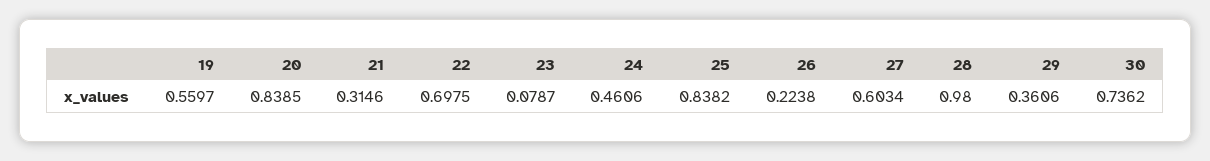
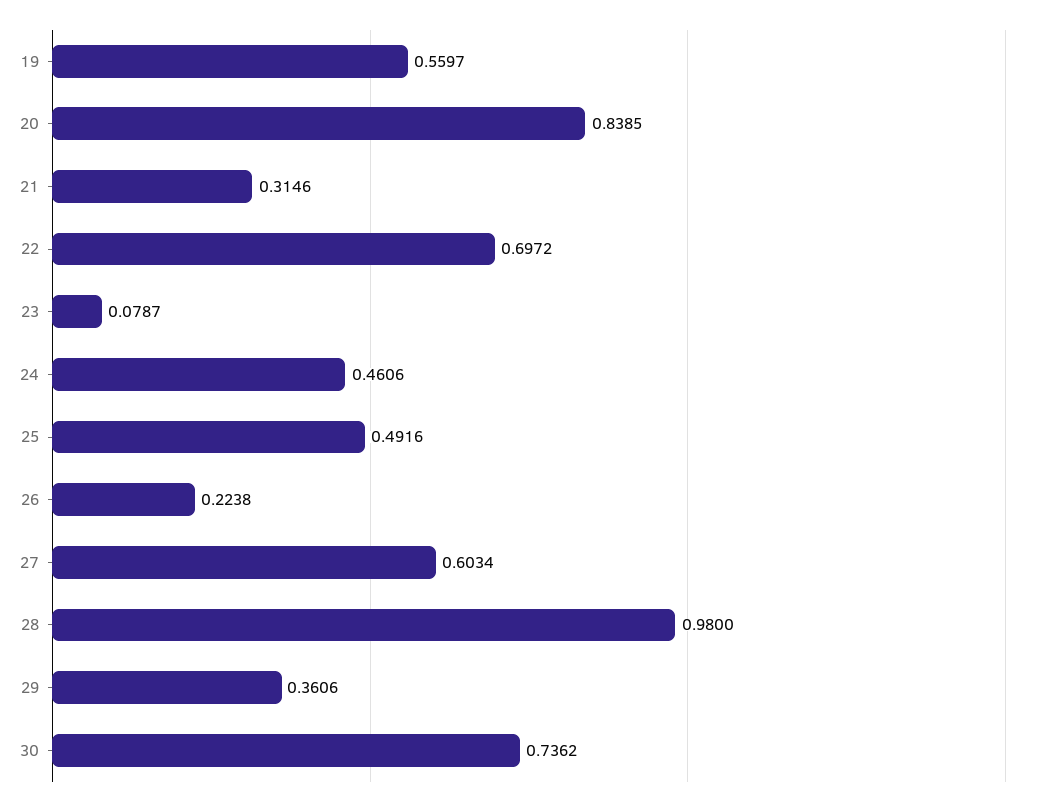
22: 0.6975 -> 0.6972
25: 0.8382 -> 0.4916

